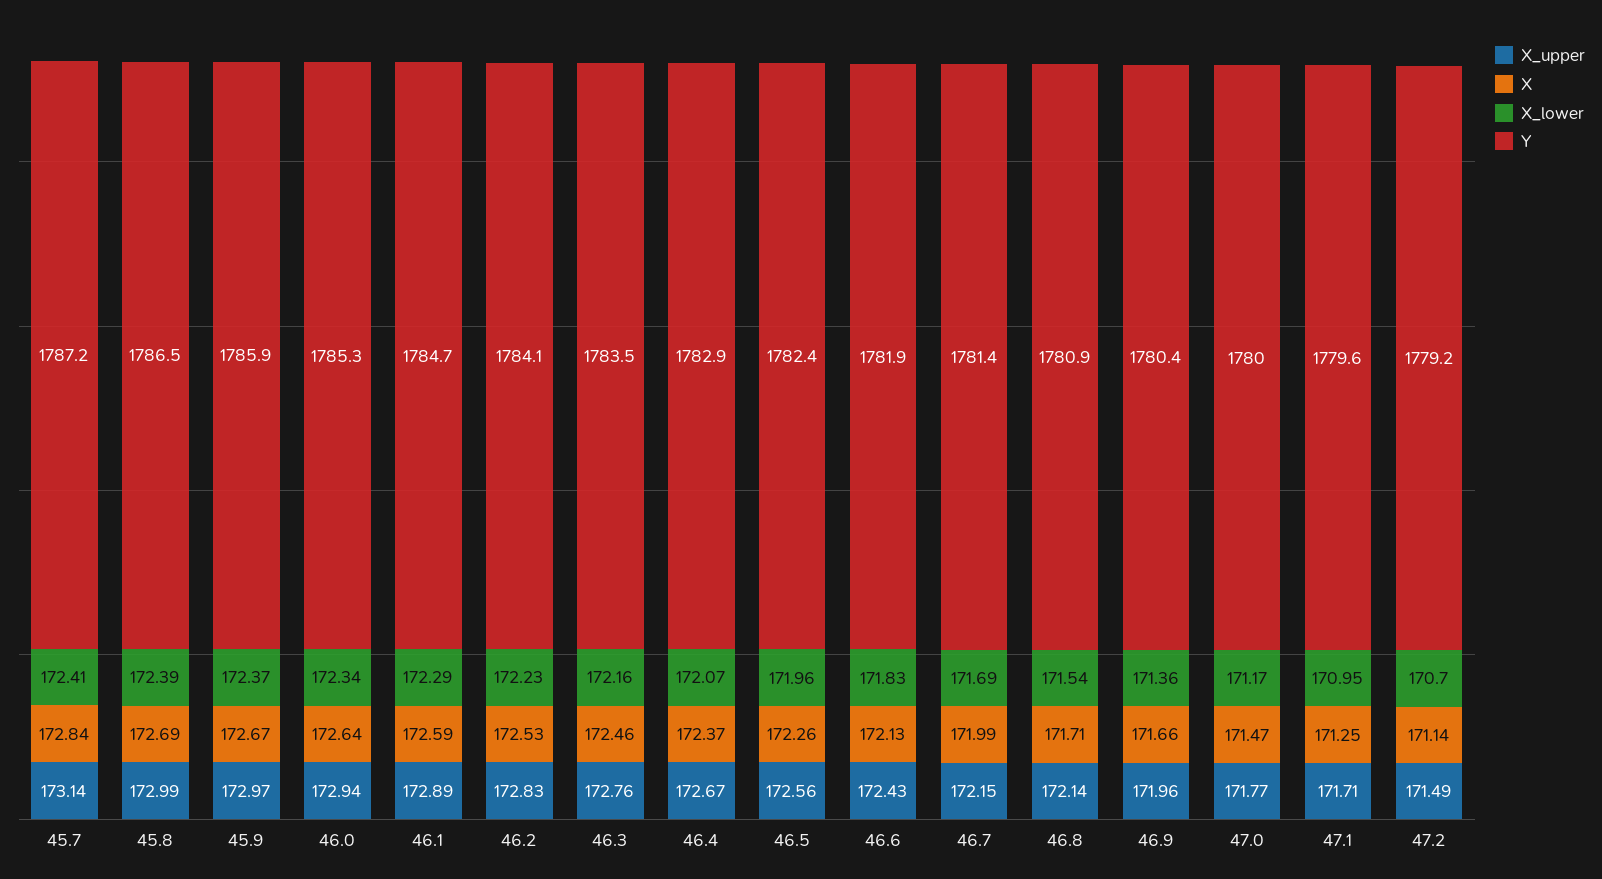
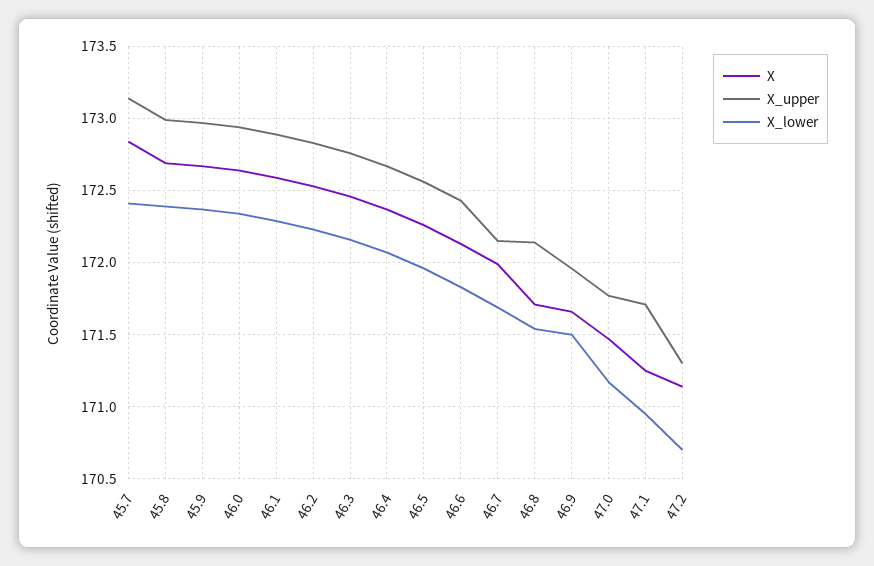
Y, 45.7: 1787.2 -> none
Y, 45.8: 1786.5 -> none
Y, 45.9: 1785.9 -> none
Y, 46.0: 1785.3 -> none
Y, 46.1: 1784.7 -> none
Y, 46.2: 1784.1 -> none
Y, 46.3: 1783.5 -> none
Y, 46.4: 1782.9 -> none
Y, 46.5: 1782.4 -> none
Y, 46.6: 1781.9 -> none
Y, 46.7: 1781.4 -> none
Y, 46.8: 1780.9 -> none
X_lower, 46.9: 171.36 -> 171.5
Y, 46.9: 1780.4 -> none
Y, 47.0: 1780 -> none
Y, 47.1: 1779.6 -> none
X_upper, 47.2: 171.49 -> 171.3
Y, 47.2: 1779.2 -> none

